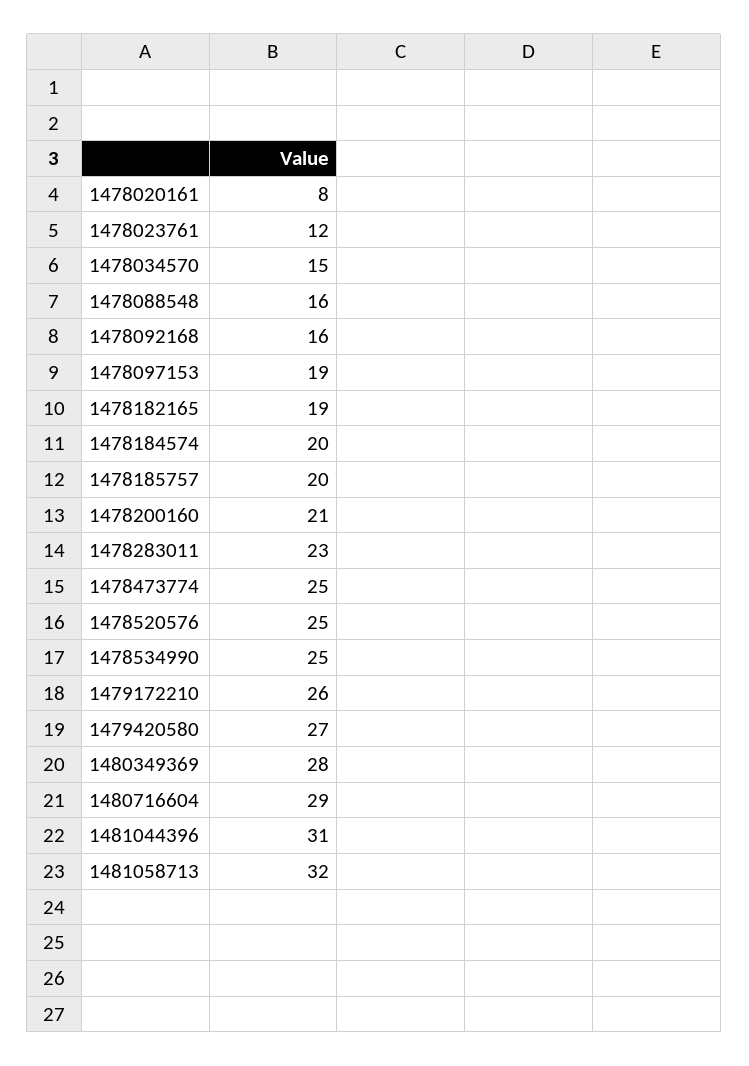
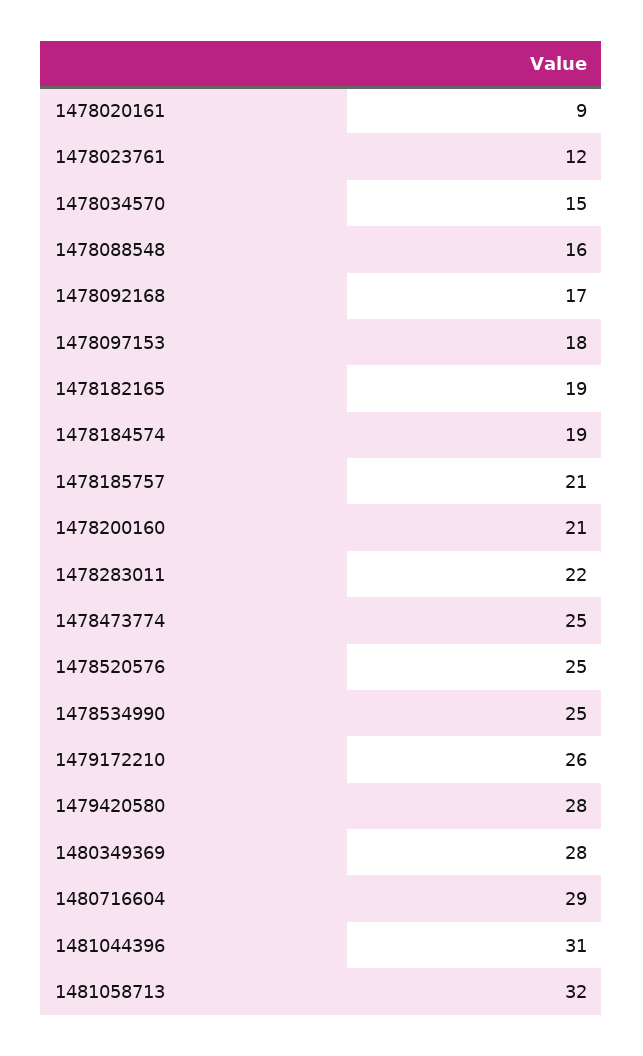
1478020161: 8 -> 9
1478092168: 16 -> 17
1478097153: 19 -> 18
1478184574: 20 -> 19
1478185757: 20 -> 21
1478283011: 23 -> 22
1479420580: 27 -> 28

